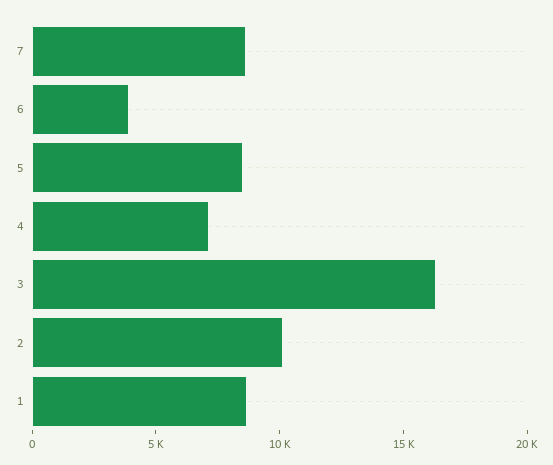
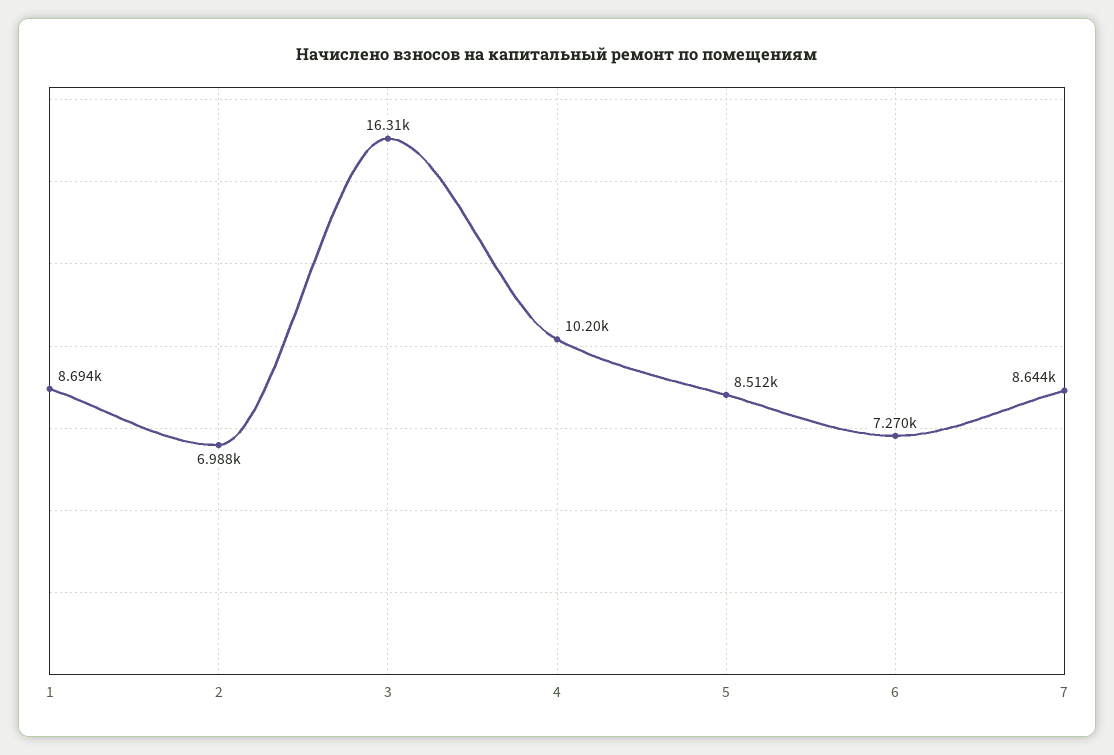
6: 4000 -> 7270
4: 7000 -> 10200
2: 10000 -> 6988

